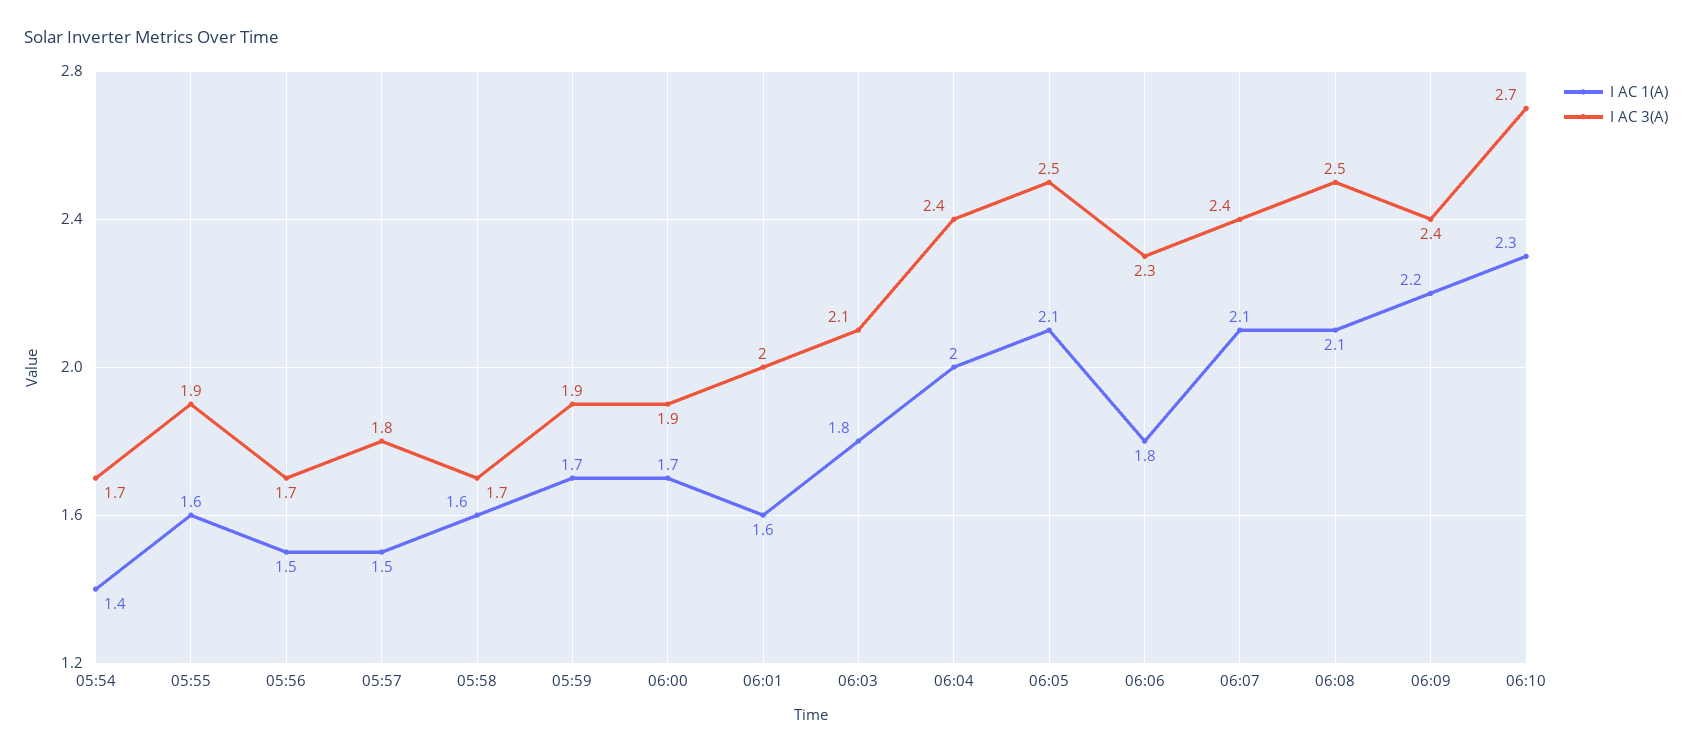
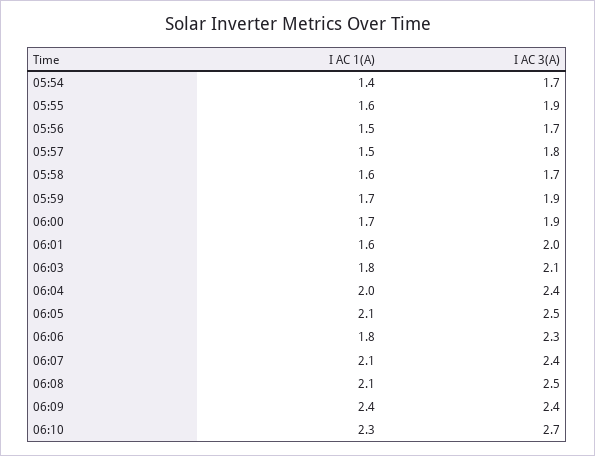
I AC 1(A), 06:09: 2.2 -> 2.4

